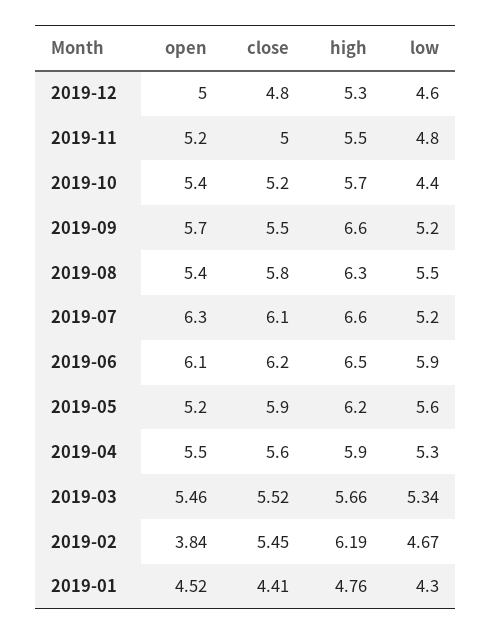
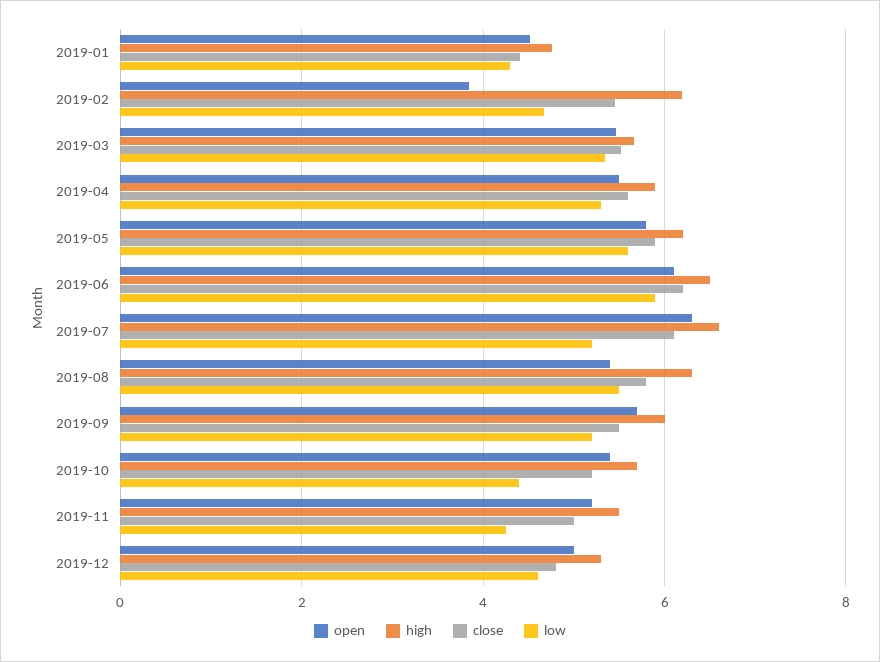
low, 2019-11: 4.8 -> 4.2
high, 2019-09: 6.6 -> 6
open, 2019-05: 5.2 -> 5.8

